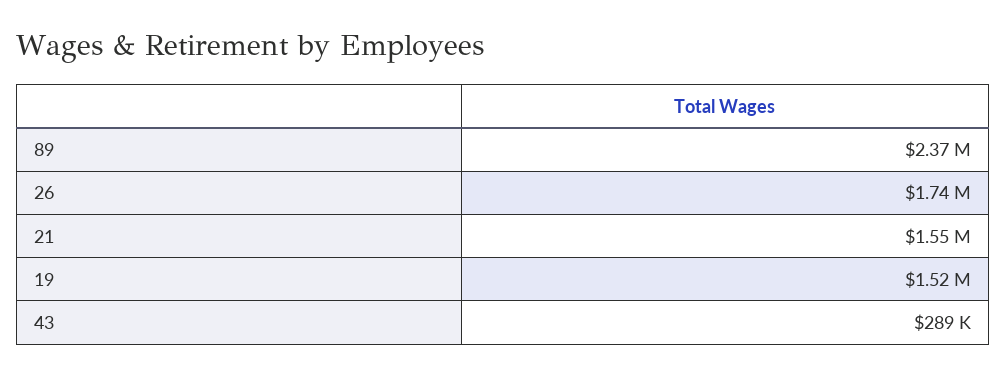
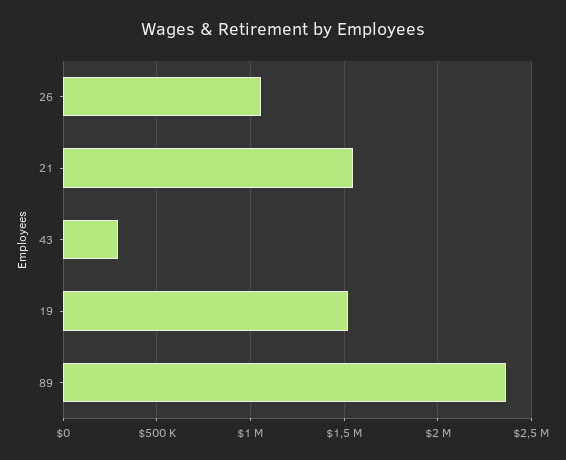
26: 1740000 -> 1050000

